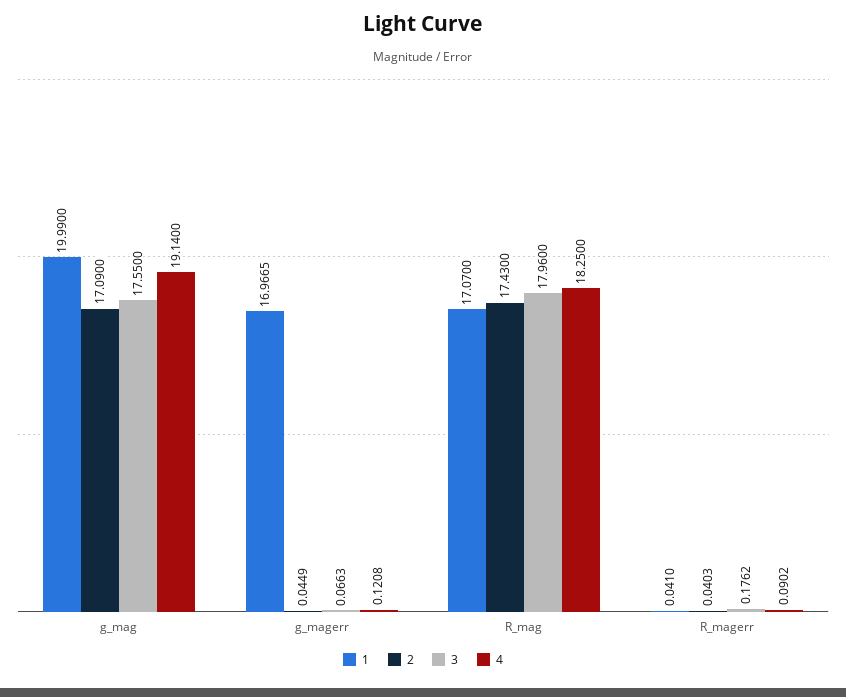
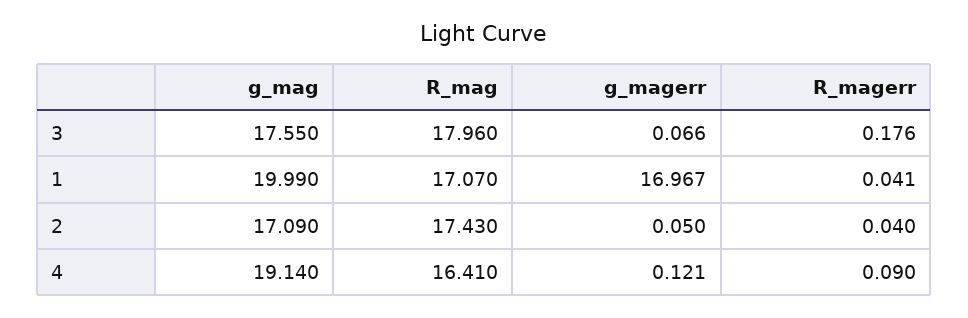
2, g_magerr: 0.0449 -> 0.05
4, R_mag: 18.25 -> 16.41

